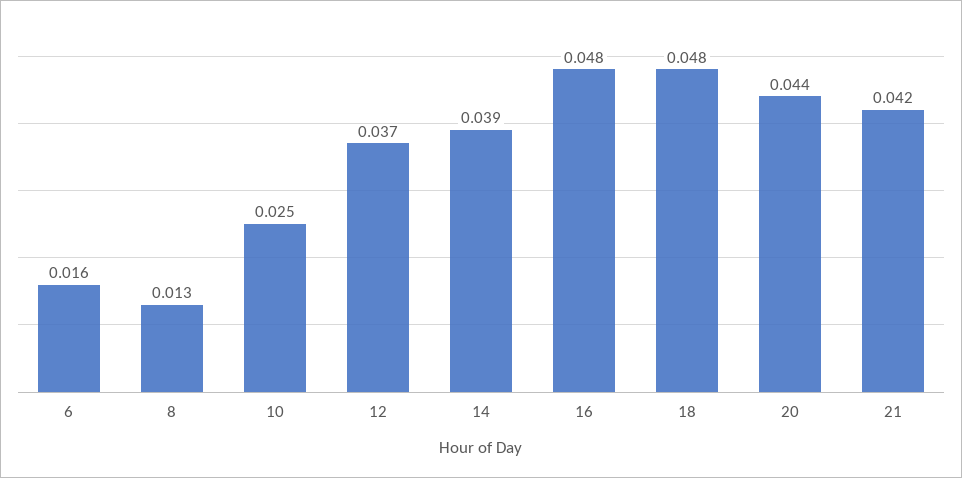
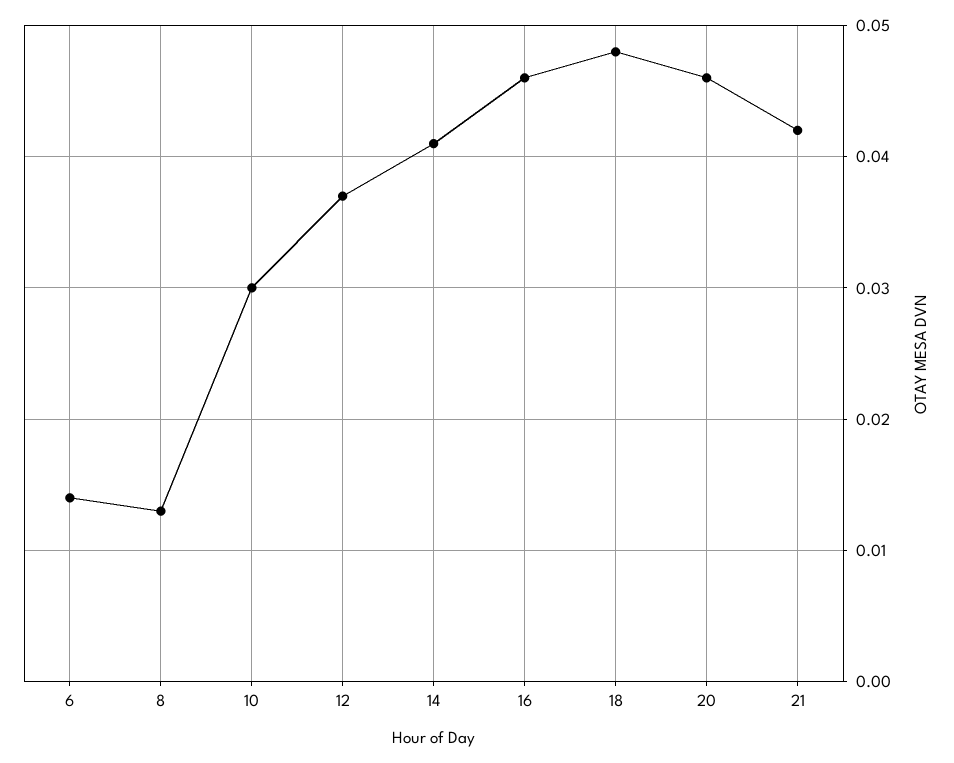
6: 0.016 -> 0.014
10: 0.025 -> 0.03
14: 0.039 -> 0.041
16: 0.048 -> 0.046
20: 0.044 -> 0.046

